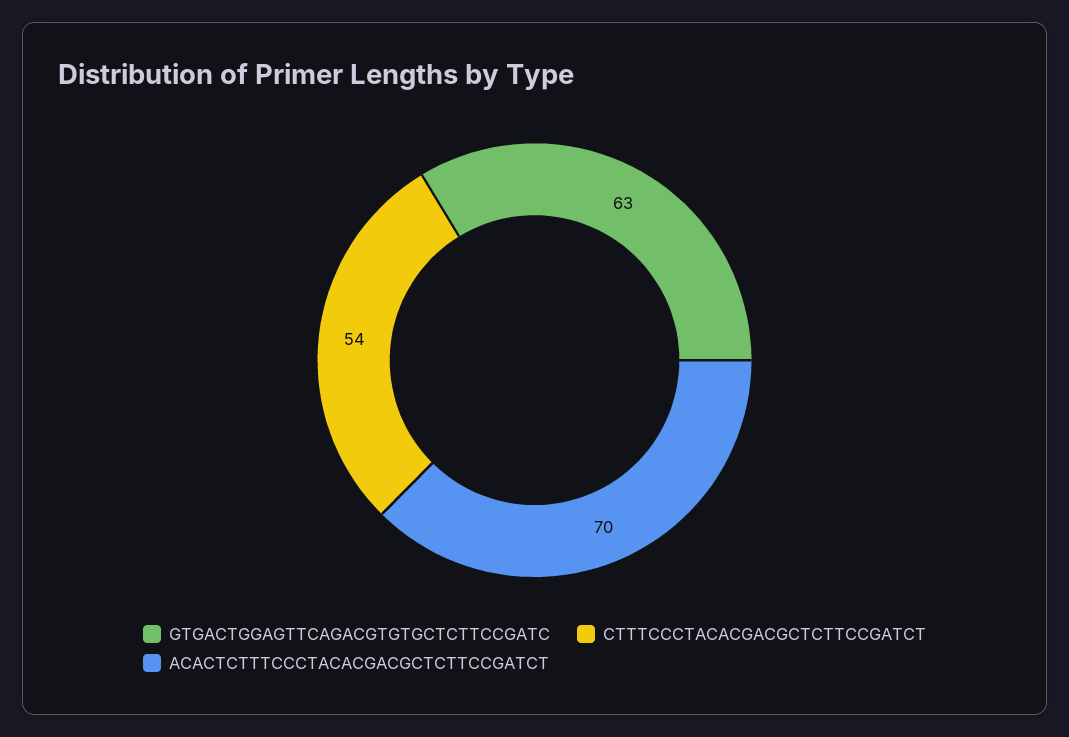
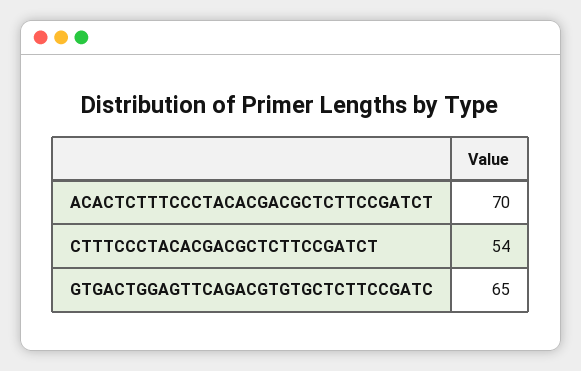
GTGACTGGAGTTCAGACGTGTGCTCTTCCGATC: 63 -> 65

